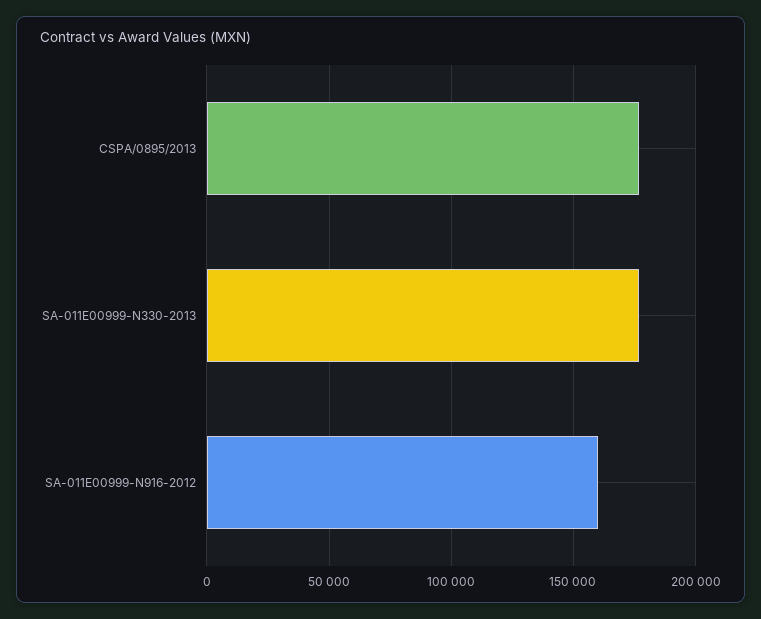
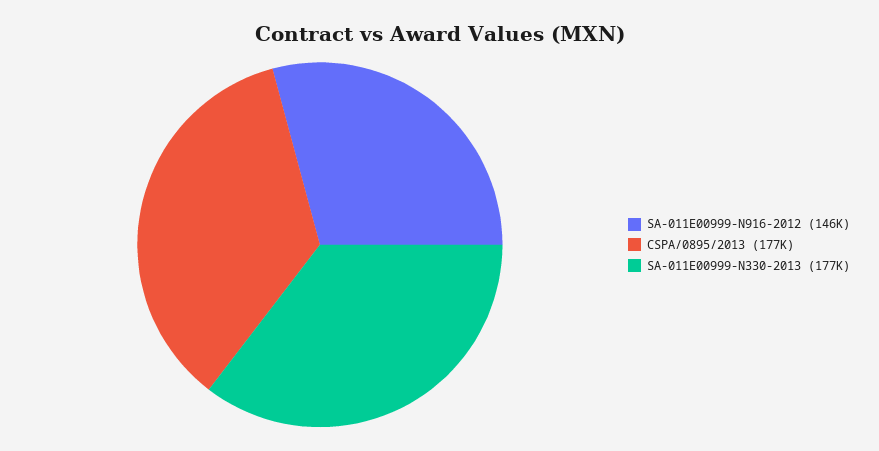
SA-011E00999-N916-2012: 160000 -> 146000

